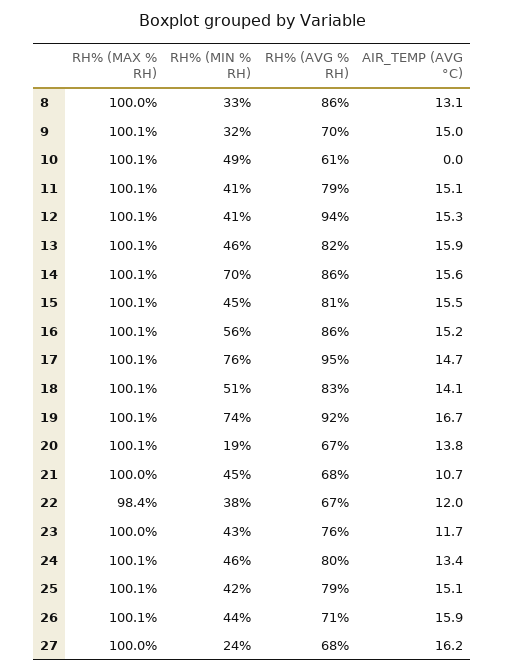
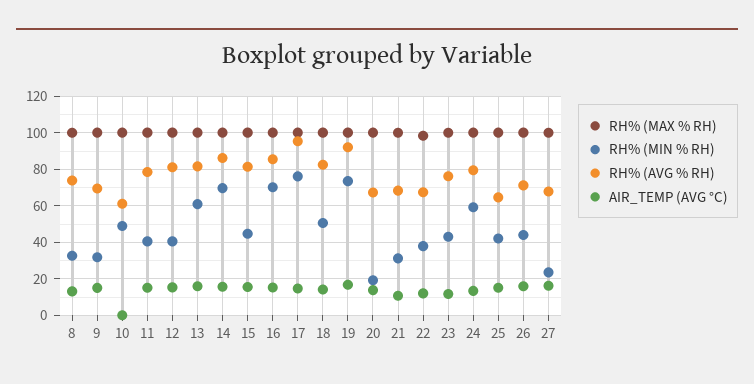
RH% (AVG % RH), 8: 86 -> 75
RH% (AVG % RH), 12: 94 -> 80
RH% (MIN % RH), 13: 46 -> 60
RH% (MIN % RH), 16: 56 -> 70
RH% (MIN % RH), 21: 45 -> 30
RH% (MIN % RH), 24: 46 -> 60
RH% (AVG % RH), 25: 79 -> 65

